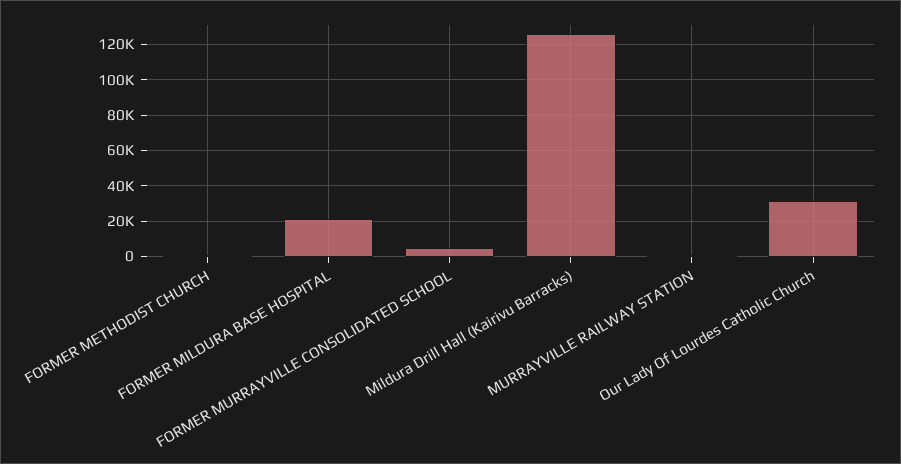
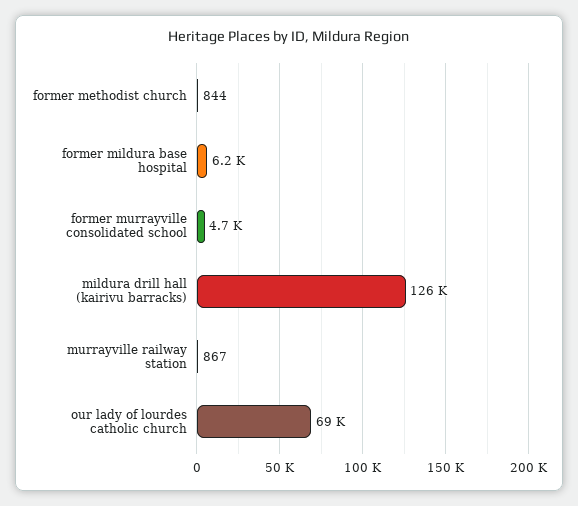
FORMER MILDURA BASE HOSPITAL: 20000 -> 6200
Our Lady Of Lourdes Catholic Church: 30000 -> 69000

